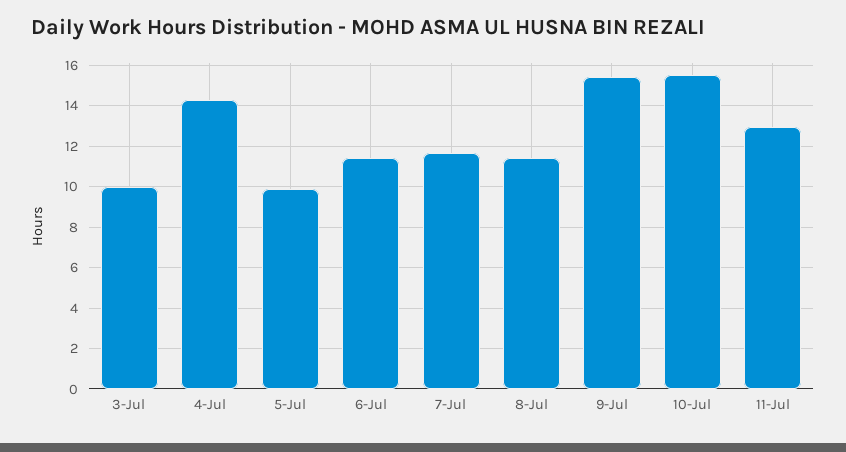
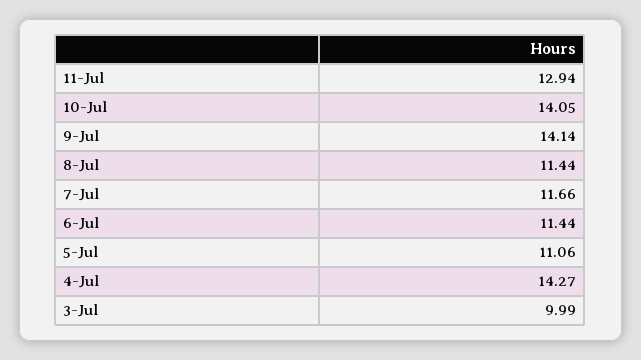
5-Jul: 10 -> 11.06
9-Jul: 15.5 -> 14.14
10-Jul: 15.5 -> 14.05

